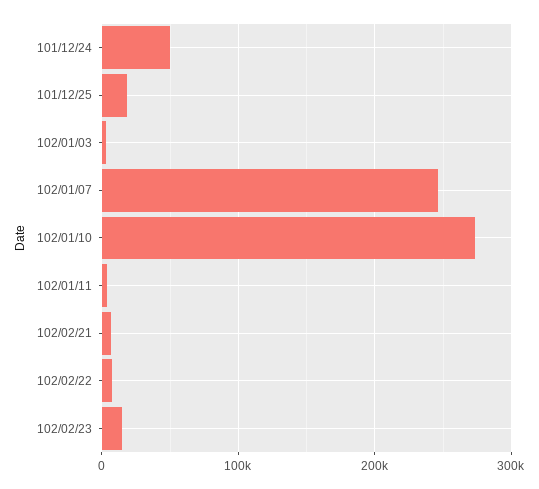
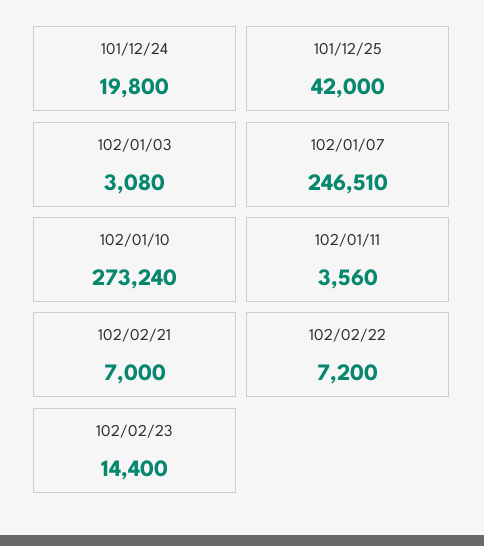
101/12/24: 50000 -> 19800
101/12/25: 20000 -> 42000

